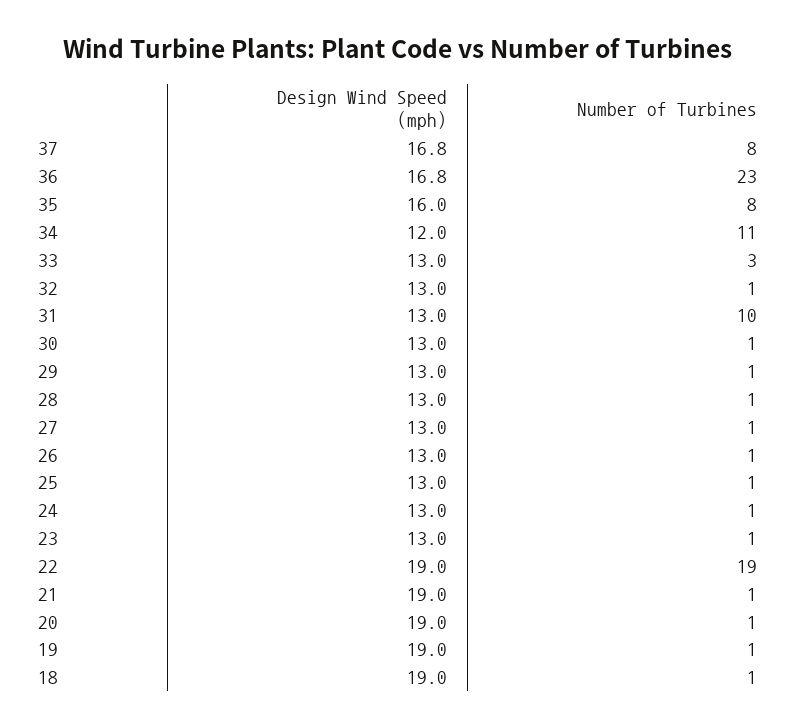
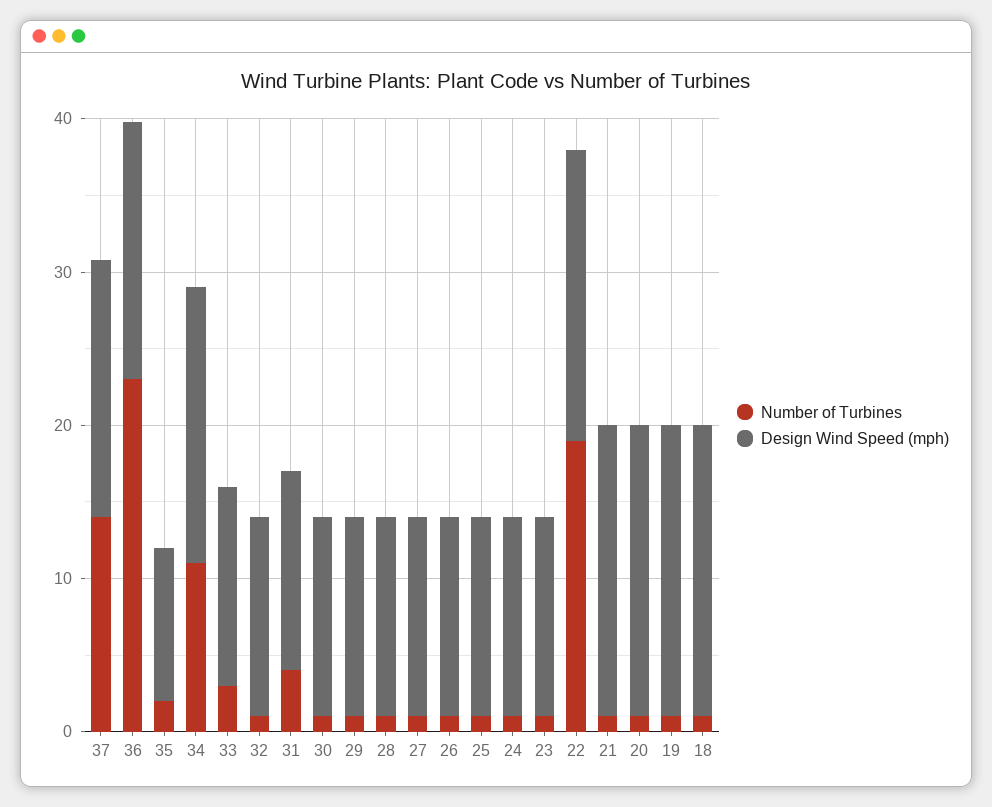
Number of Turbines, 37: 8 -> 14
Design Wind Speed (mph), 35: 16 -> 10
Number of Turbines, 35: 8 -> 2
Design Wind Speed (mph), 34: 12 -> 18
Number of Turbines, 31: 10 -> 4

